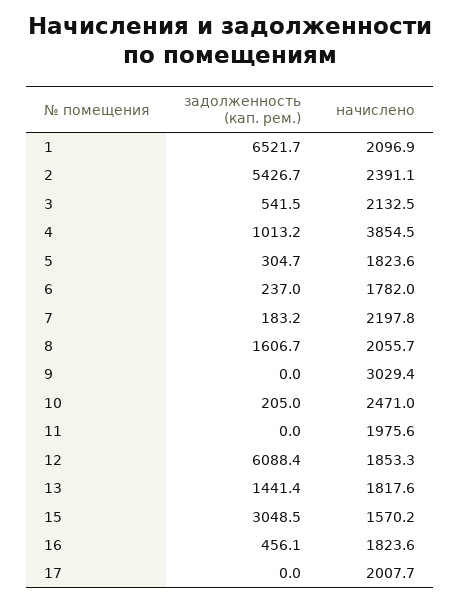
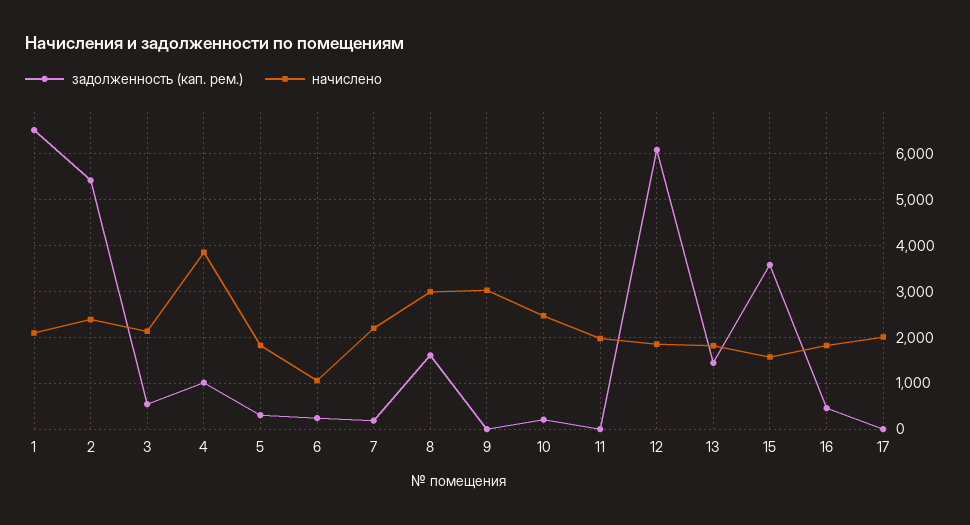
начислено, 6: 1782 -> 1000
начислено, 8: 2055.7 -> 3000
задолженность (кап. рем.), 15: 3048.5 -> 3600

